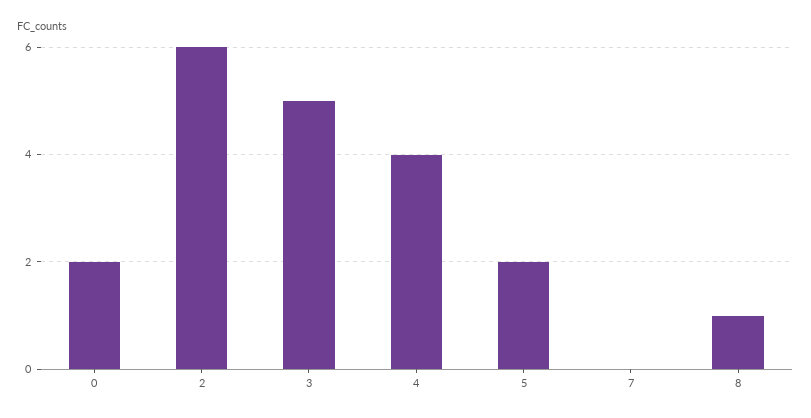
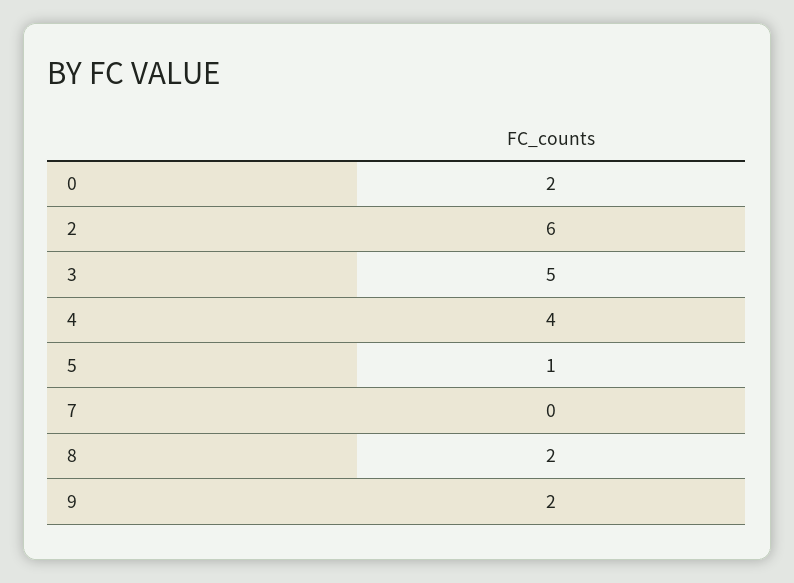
5: 2 -> 1
8: 1 -> 2
9: none -> 2

